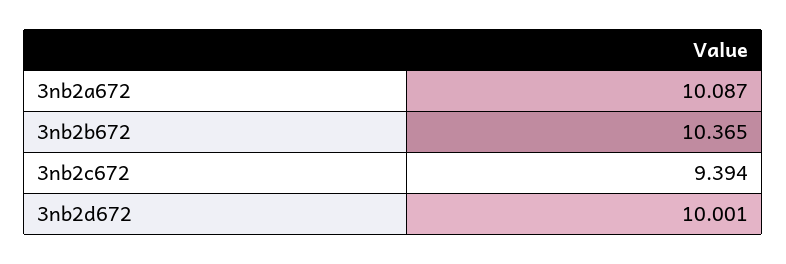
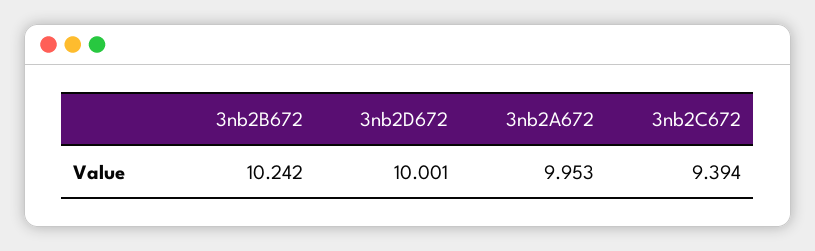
3nb2a672: 10.087 -> 9.953
3nb2b672: 10.365 -> 10.242

